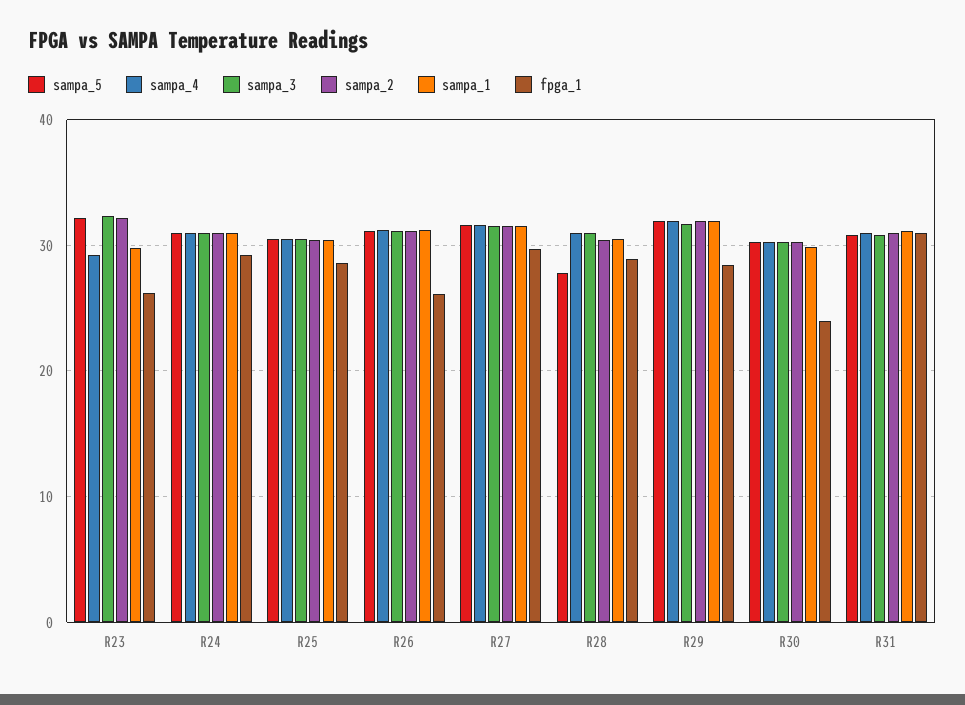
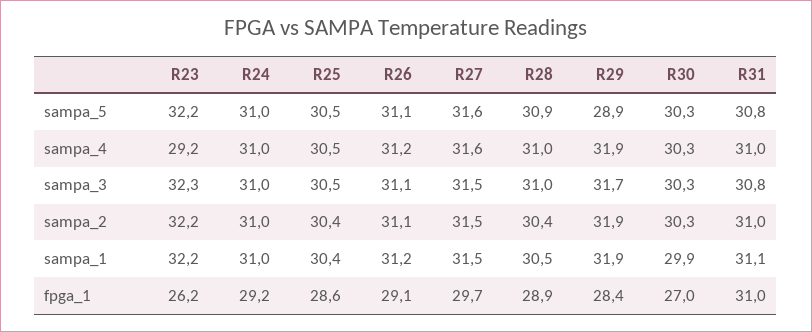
sampa_1, R23: 30 -> 32.2
fpga_1, R26: 26 -> 29.1
sampa_5, R28: 28 -> 30.9
sampa_5, R29: 32 -> 28.9
fpga_1, R30: 24 -> 27

